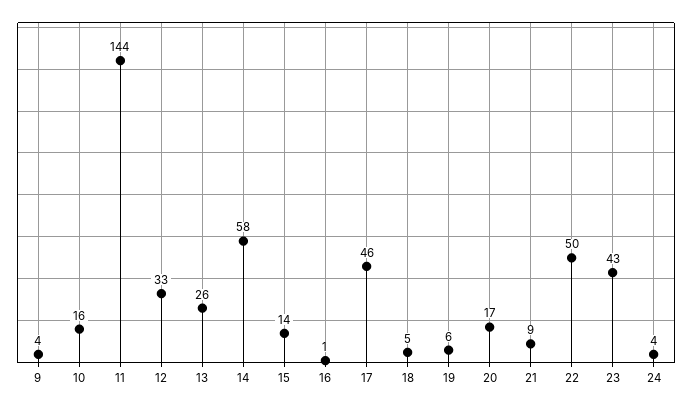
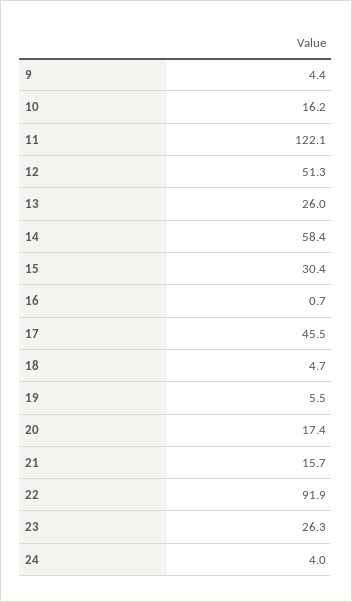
11: 144 -> 122.1
12: 33 -> 51.3
15: 14 -> 30.4
21: 9 -> 15.7
22: 50 -> 91.9
23: 43 -> 26.3

